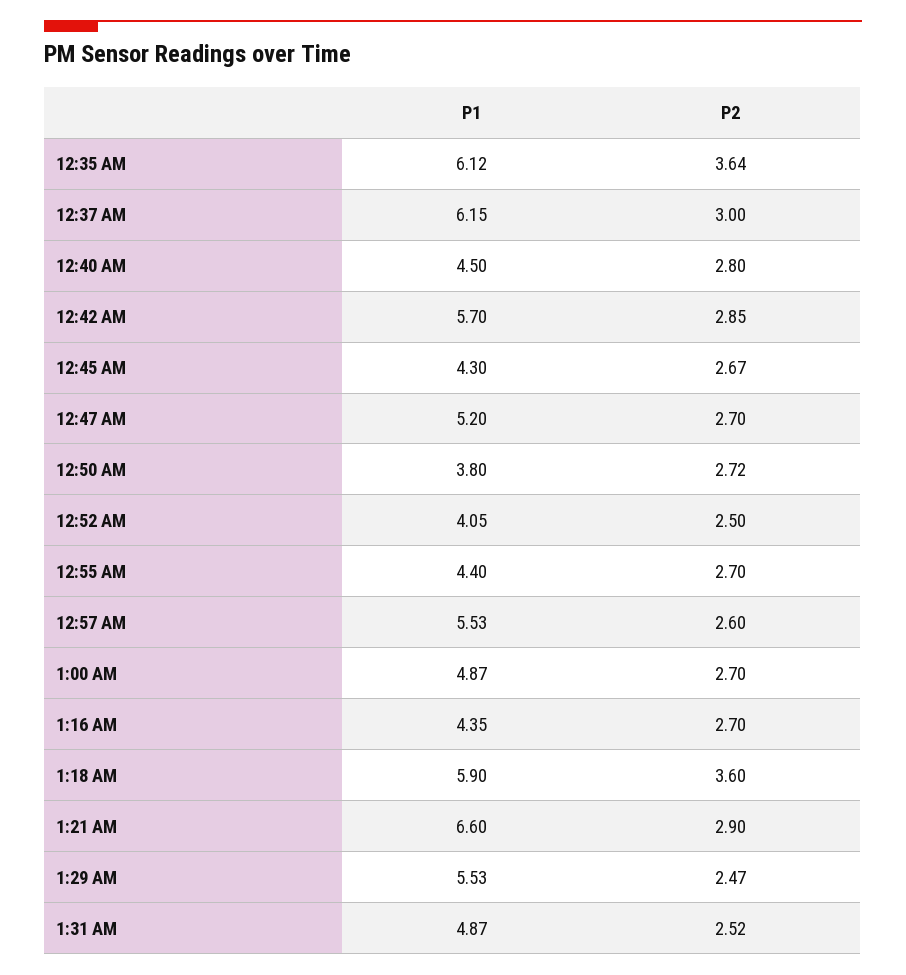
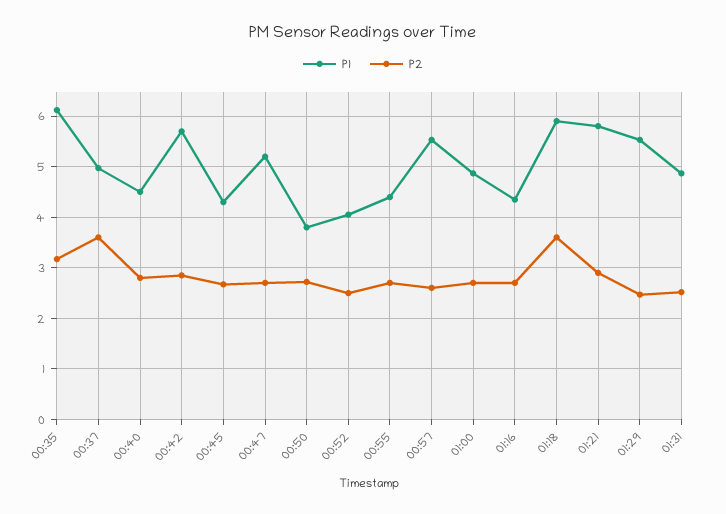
P2, 12:35 AM: 3.64 -> 3.2
P1, 12:37 AM: 6.15 -> 5
P2, 12:37 AM: 3 -> 3.6
P1, 1:21 AM: 6.6 -> 5.8

